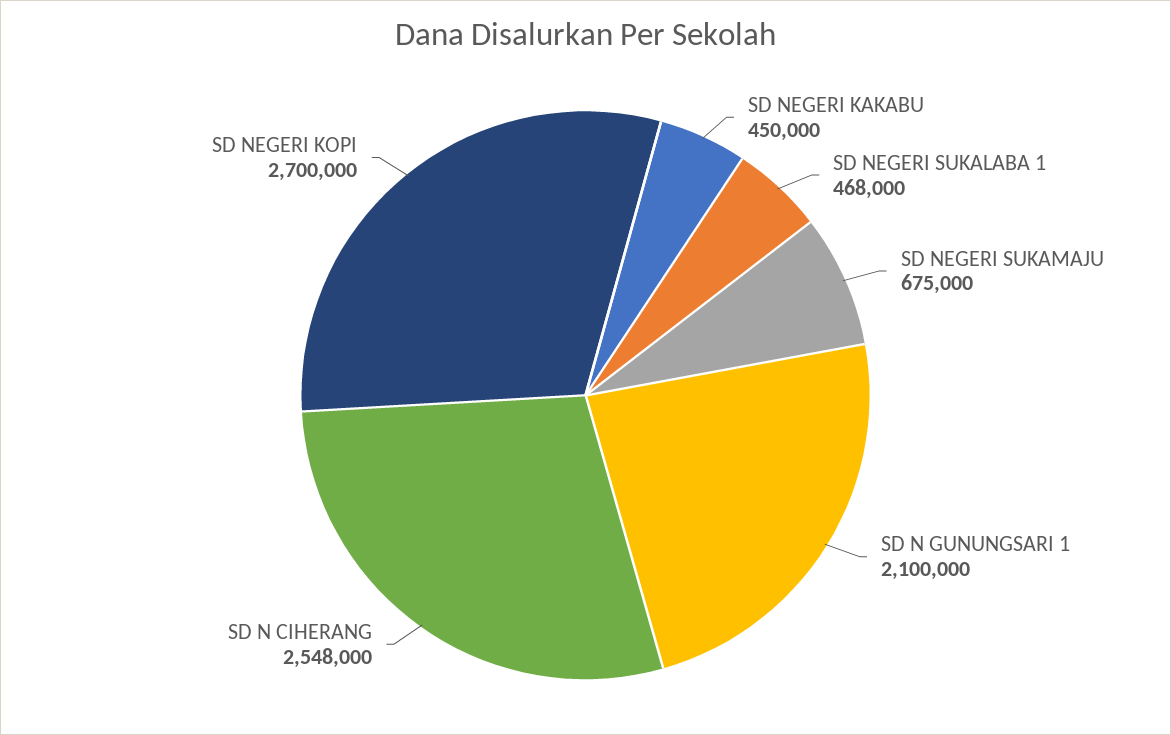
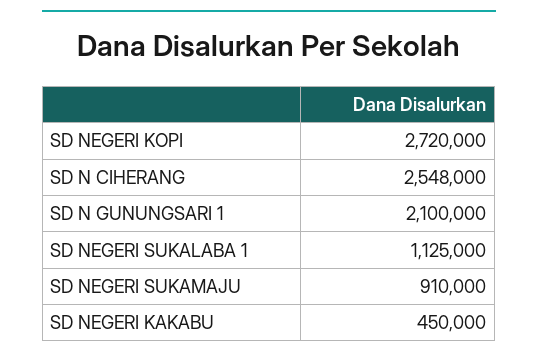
SD NEGERI SUKALABA 1: 468000 -> 1125000
SD NEGERI SUKAMAJU: 675000 -> 910000
SD NEGERI KOPI: 2700000 -> 2720000

